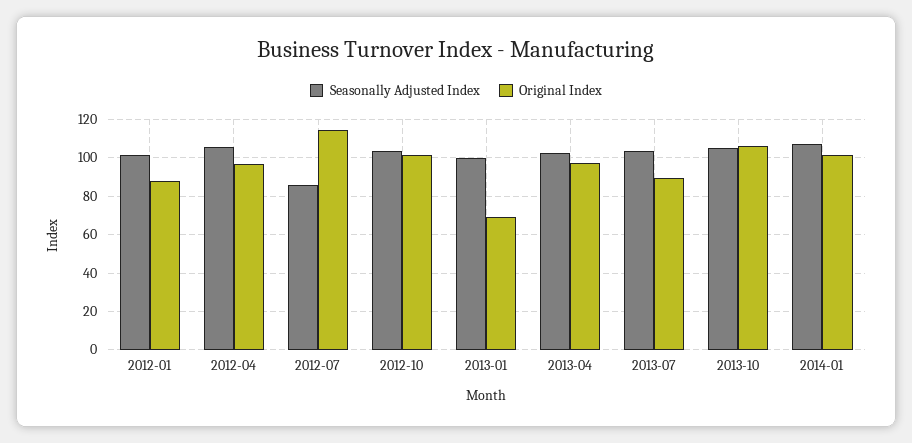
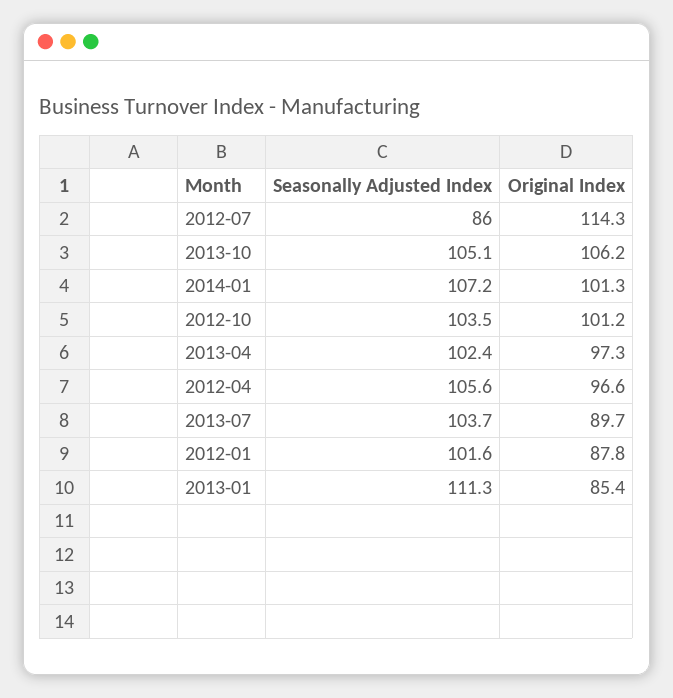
Seasonally Adjusted Index, 2013-01: 100 -> 111.3
Original Index, 2013-01: 70 -> 85.4

